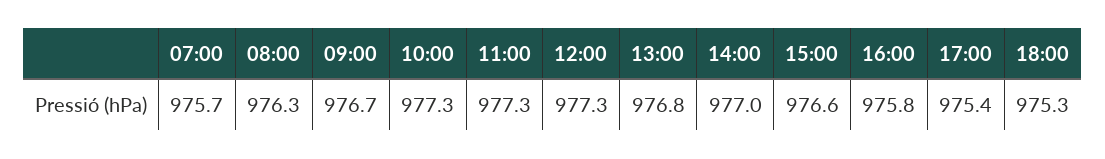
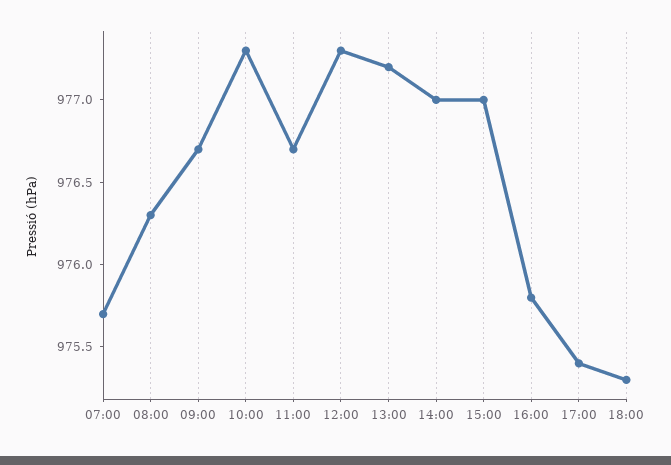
11:00: 977.3 -> 976.7
13:00: 976.8 -> 977.2
15:00: 976.6 -> 977

